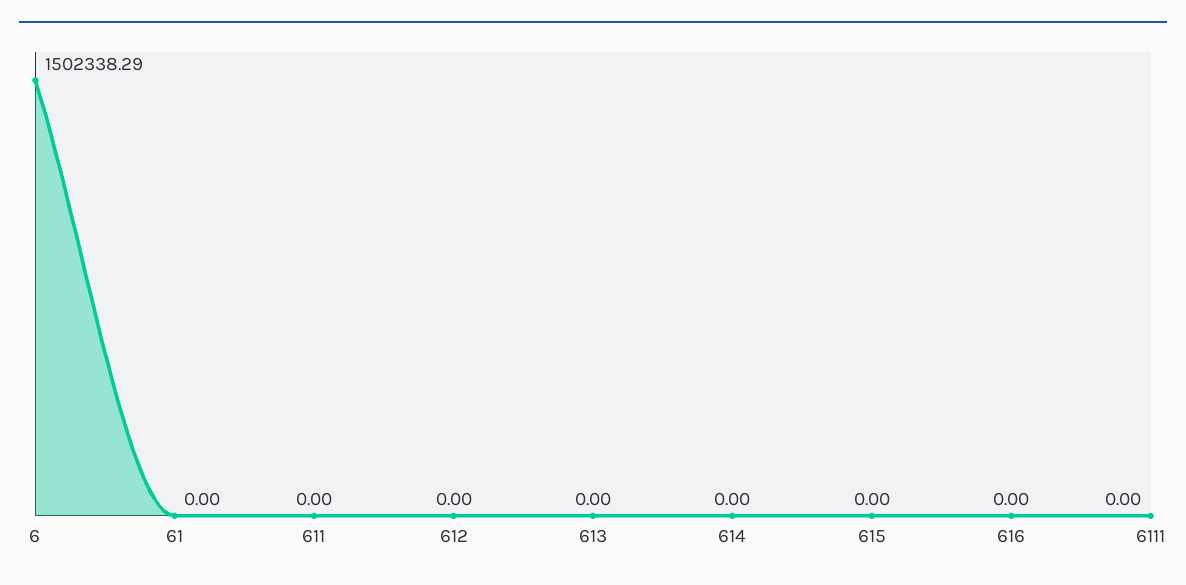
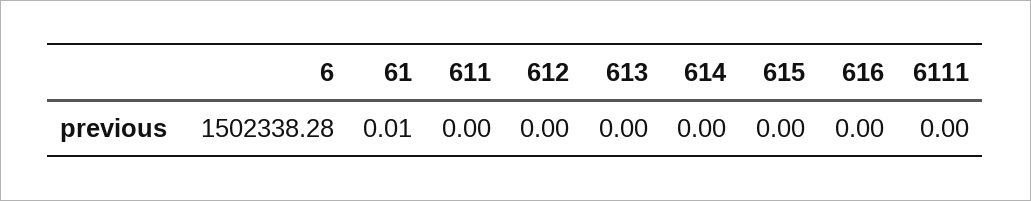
6: 1502338.29 -> 1502338.28
61: 0 -> 0.01

